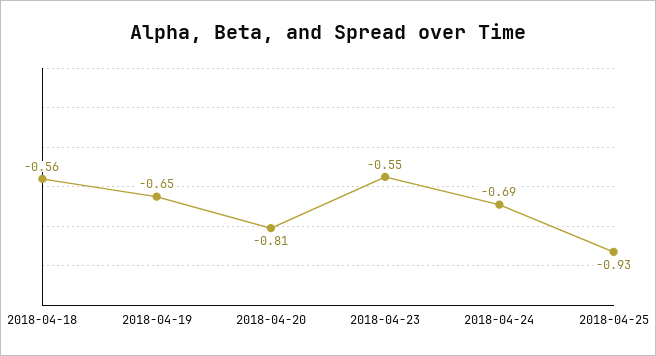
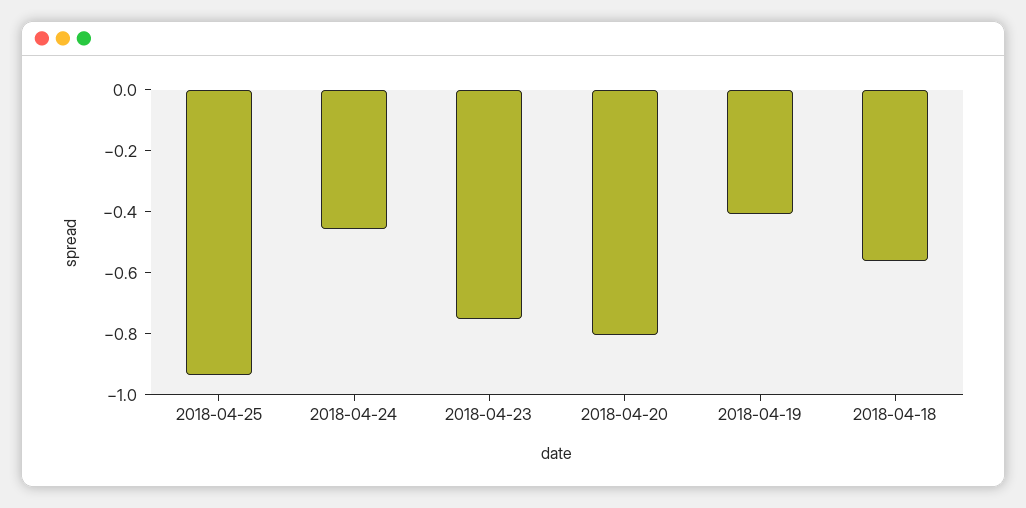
2018-04-19: -0.65 -> -0.4
2018-04-23: -0.55 -> -0.75
2018-04-24: -0.69 -> -0.45

